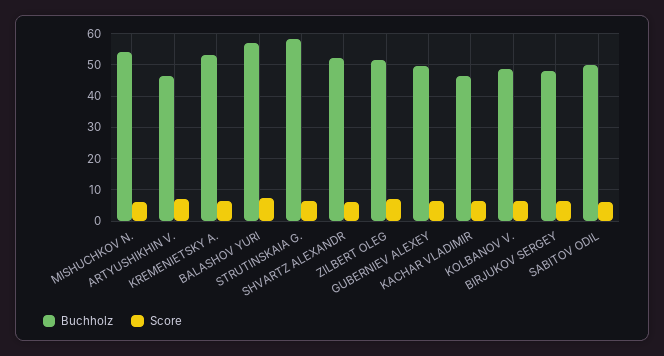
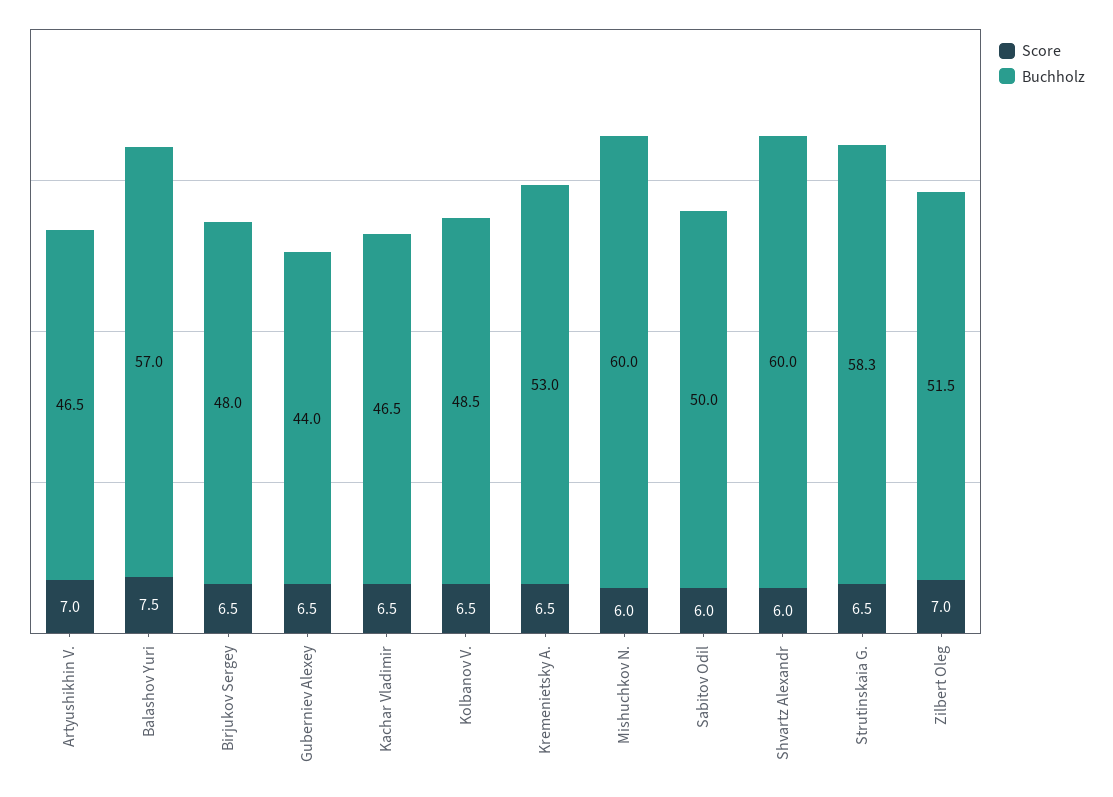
Buchholz, MISHUCHKOV N.: 54 -> 60
Buchholz, SHVARTZ ALEXANDR: 52 -> 60
Buchholz, GUBERNIEV ALEXEY: 50 -> 44

